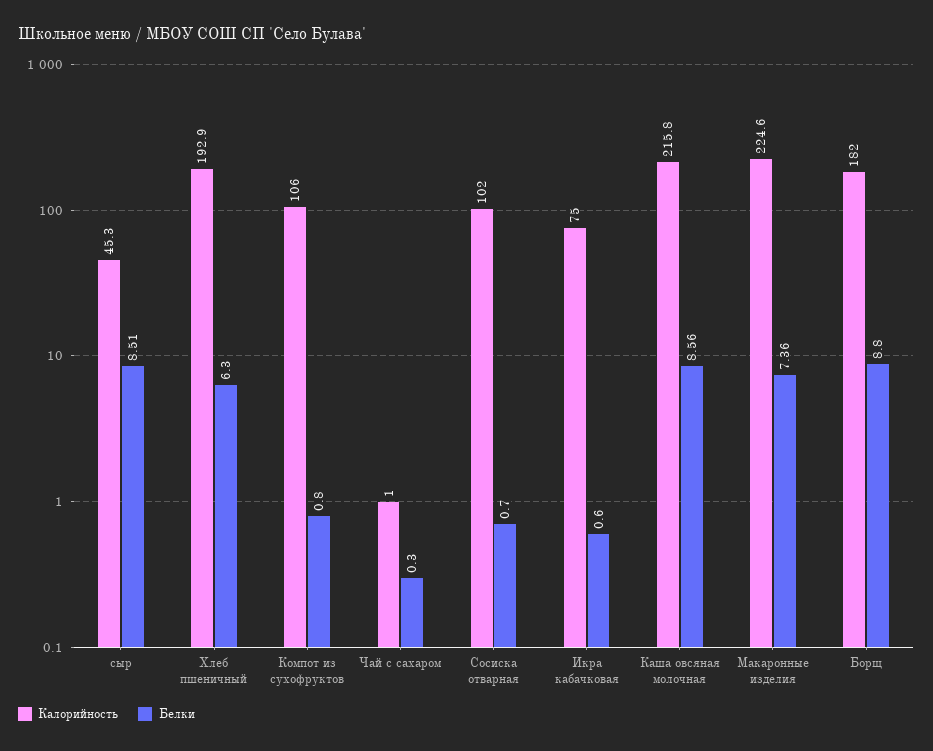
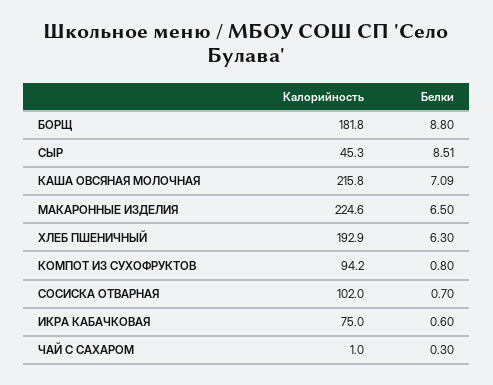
Калорийность, Компот из сухофруктов: 106 -> 94.2
Белки, Каша овсяная молочная: 8.56 -> 7.09
Белки, Макаронные изделия: 7.36 -> 6.5
Калорийность, Борщ: 182 -> 181.8

